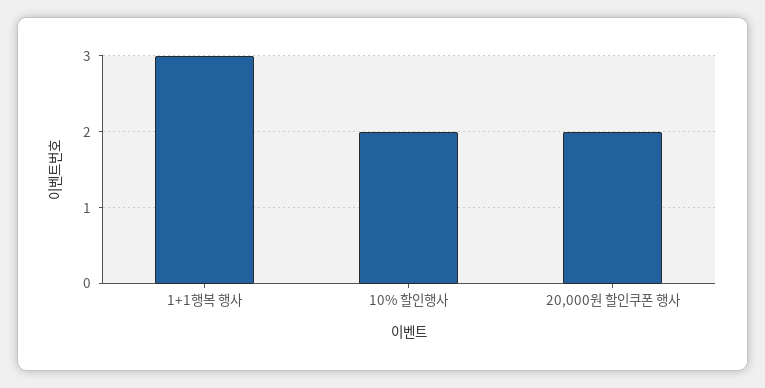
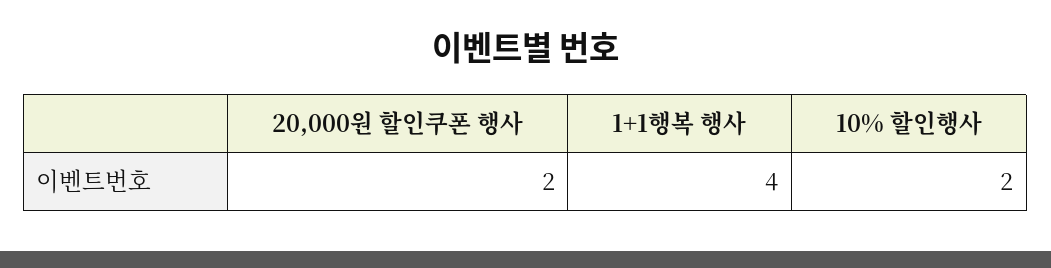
1+1행복 행사: 3 -> 4

